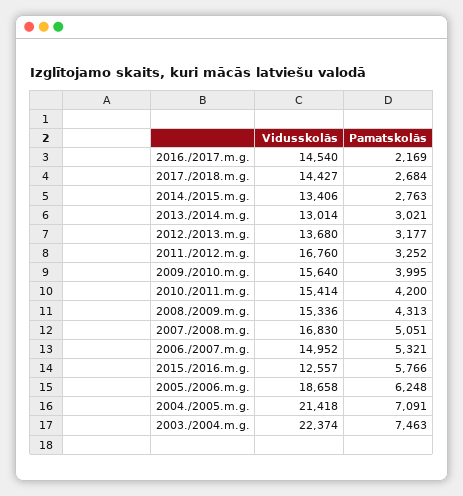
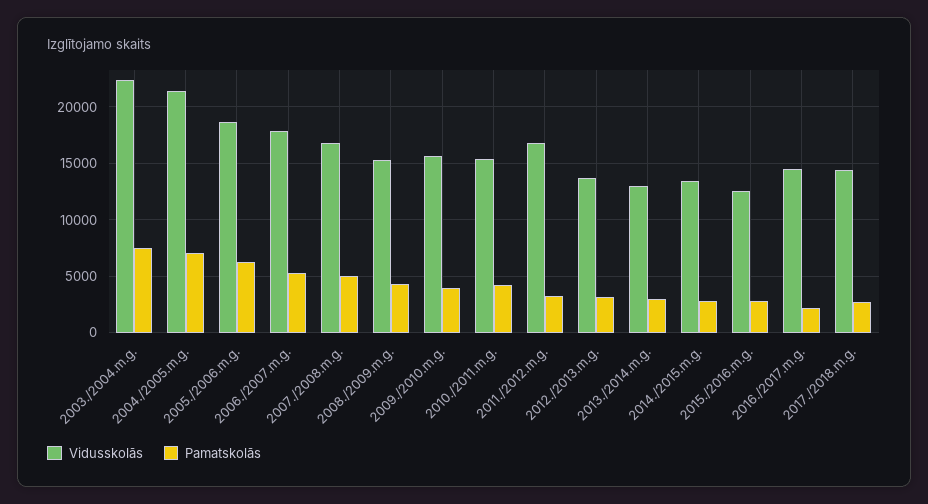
Vidusskolās, 2006./2007.m.g.: 14952 -> 18000
Pamatskolās, 2015./2016.m.g.: 5766 -> 3000

